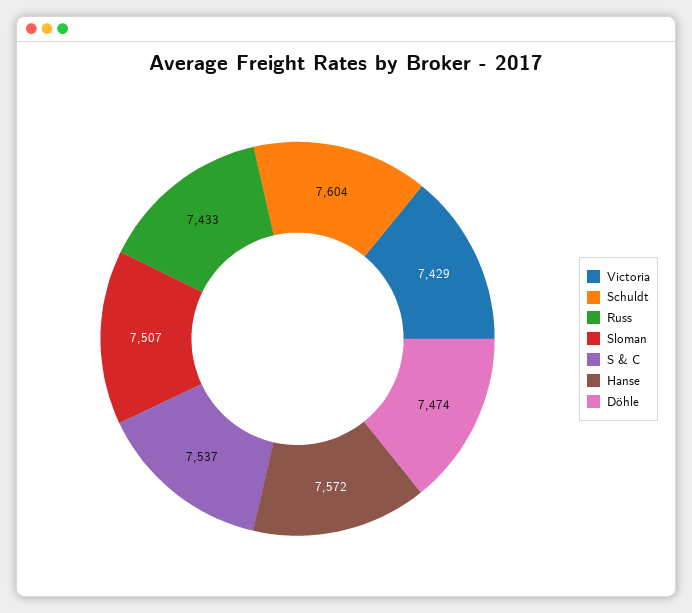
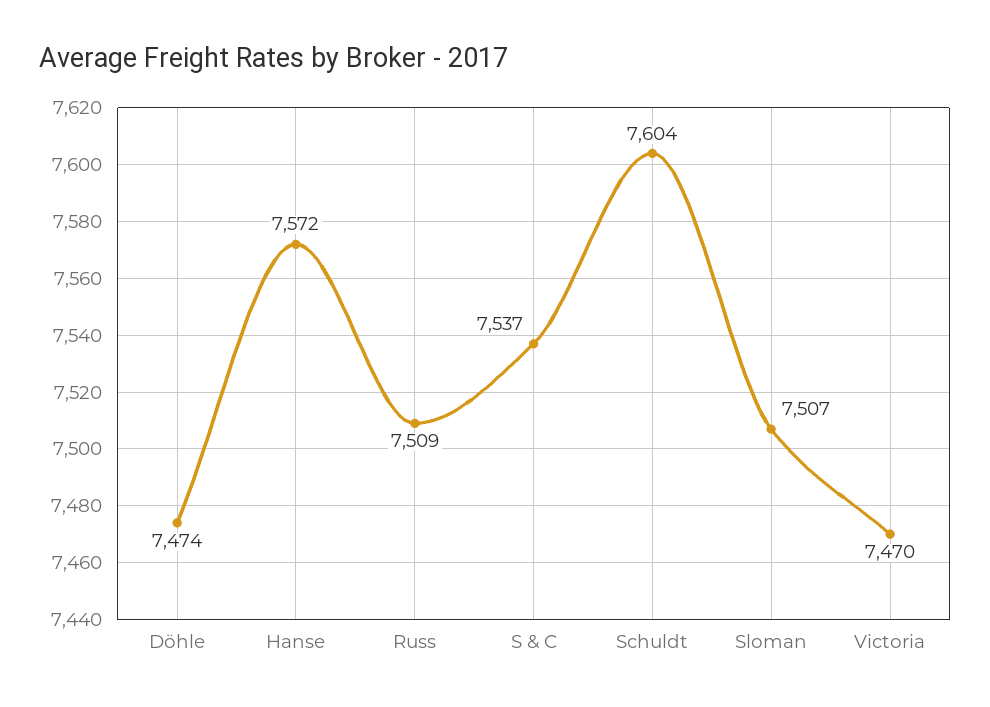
Victoria: 7429 -> 7470
Russ: 7433 -> 7509

